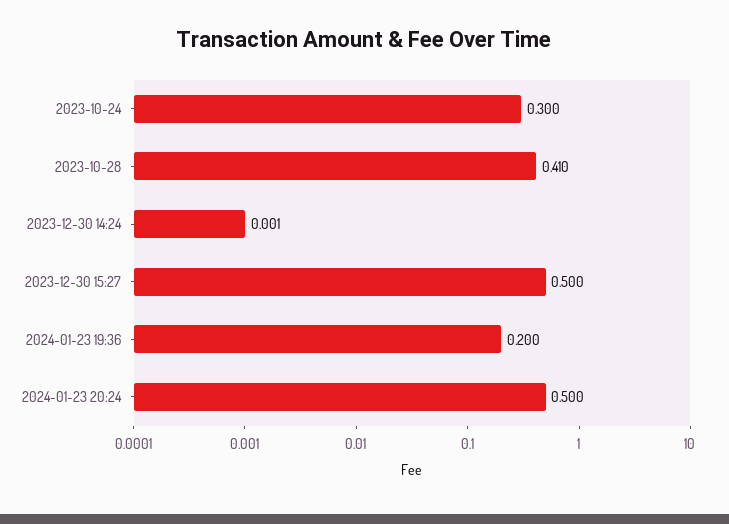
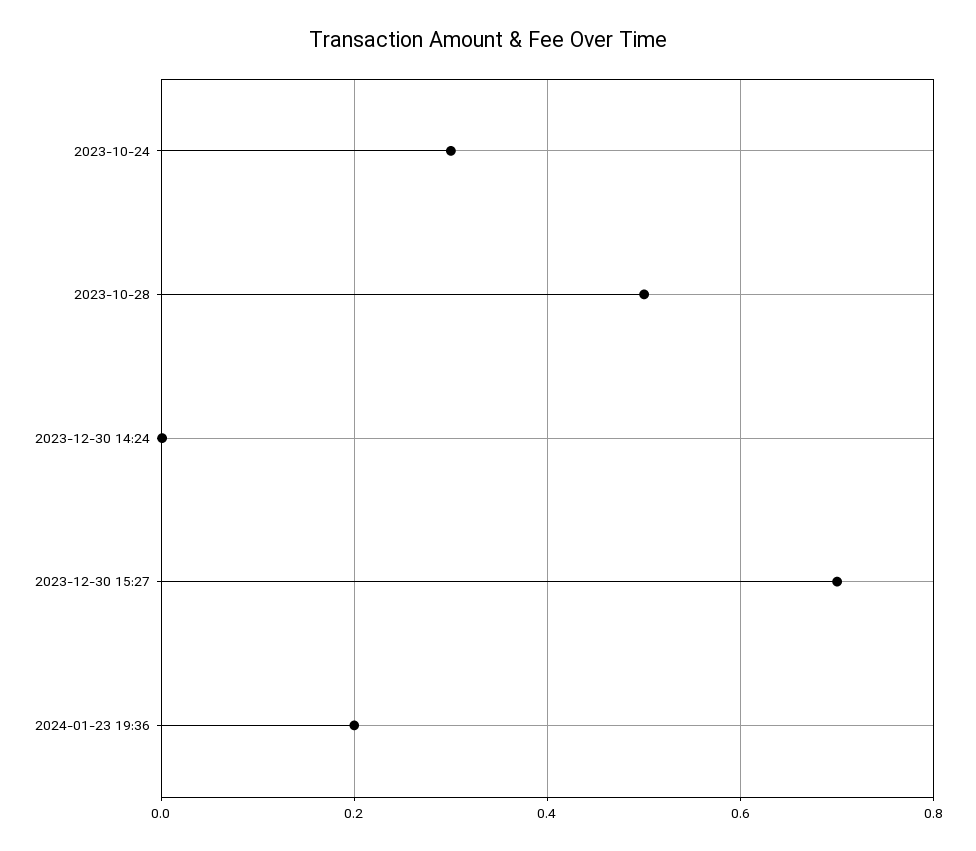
2023-10-28: 0.41 -> 0.5
2023-12-30 15:27: 0.5 -> 0.7
2024-01-23 20:24: 0.5 -> none

